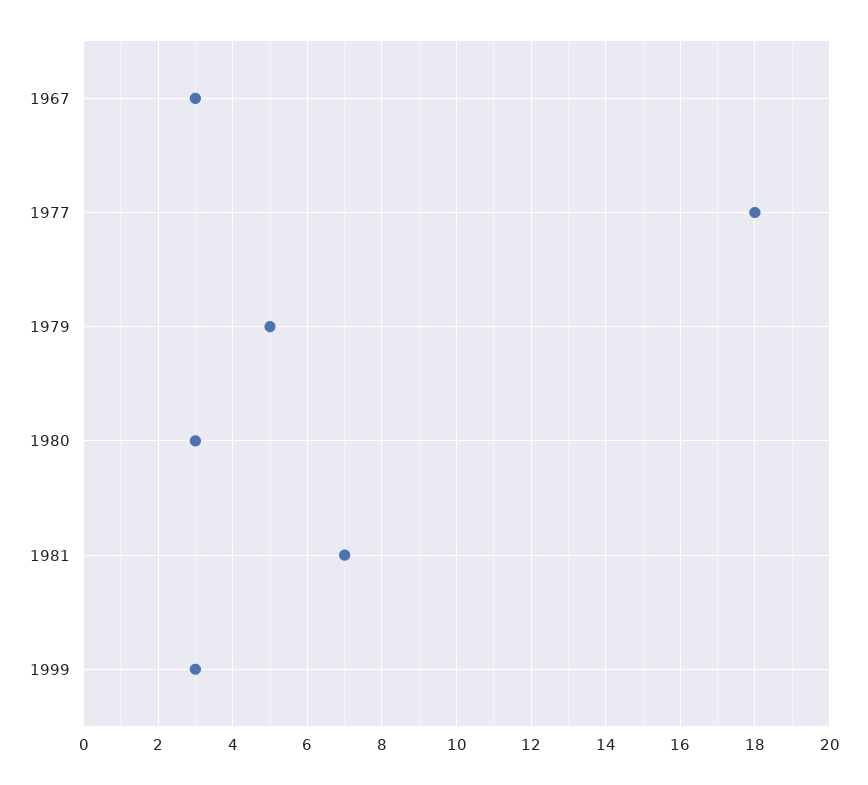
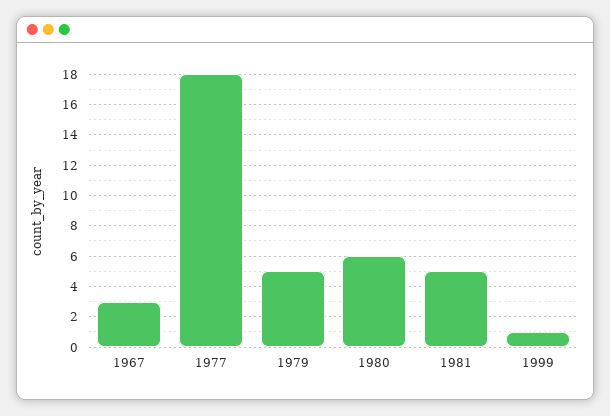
1980: 3 -> 6
1981: 7 -> 5
1999: 3 -> 1

